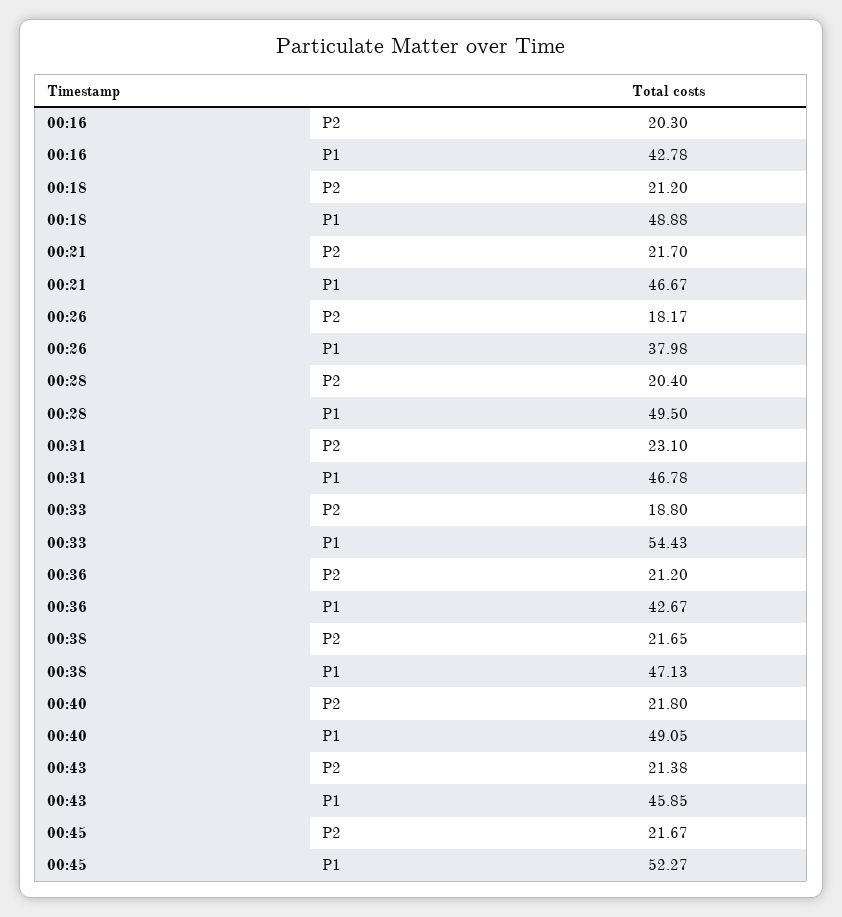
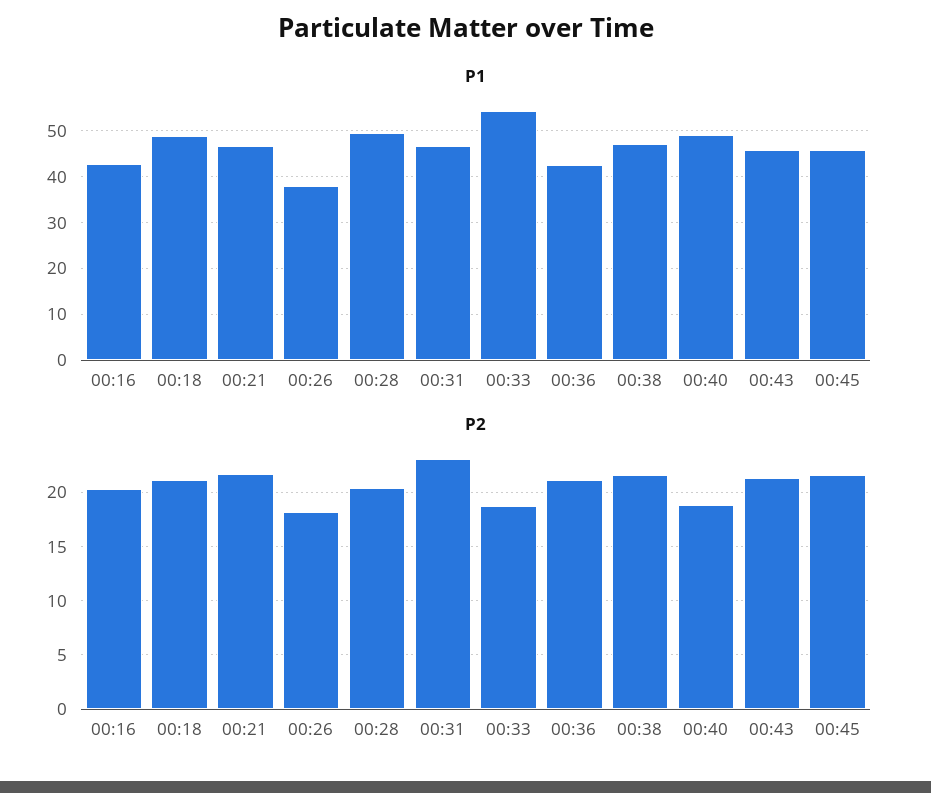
P2, 00:40: 21.8 -> 19
P1, 00:45: 52.27 -> 46

